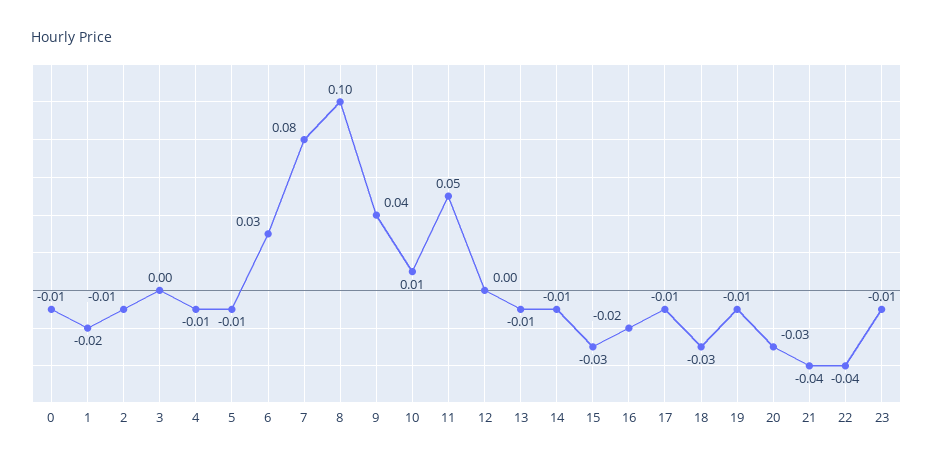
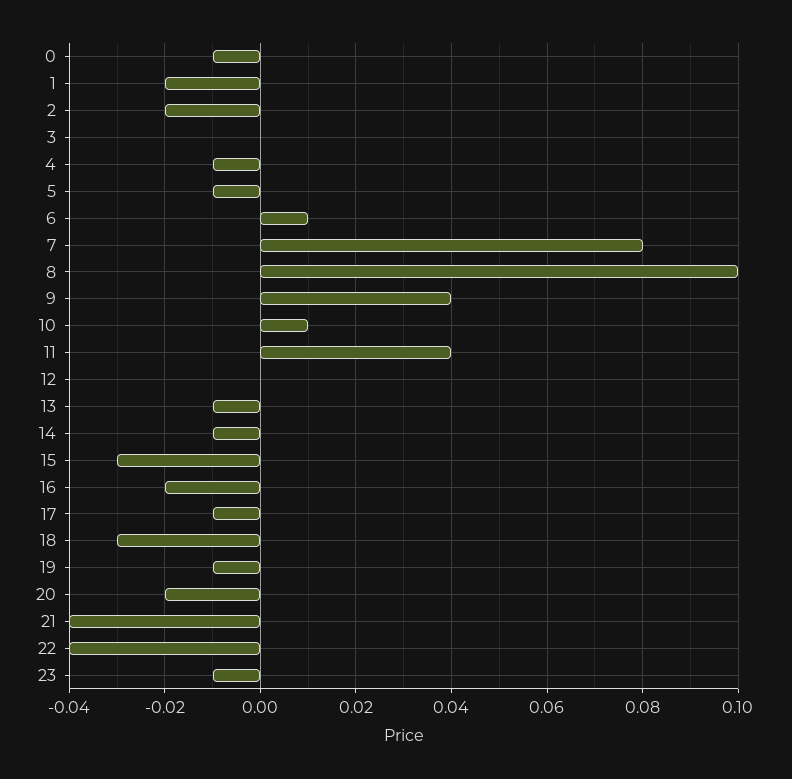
2: -0.01 -> -0.02
6: 0.03 -> 0.01
11: 0.05 -> 0.04
20: -0.03 -> -0.02

